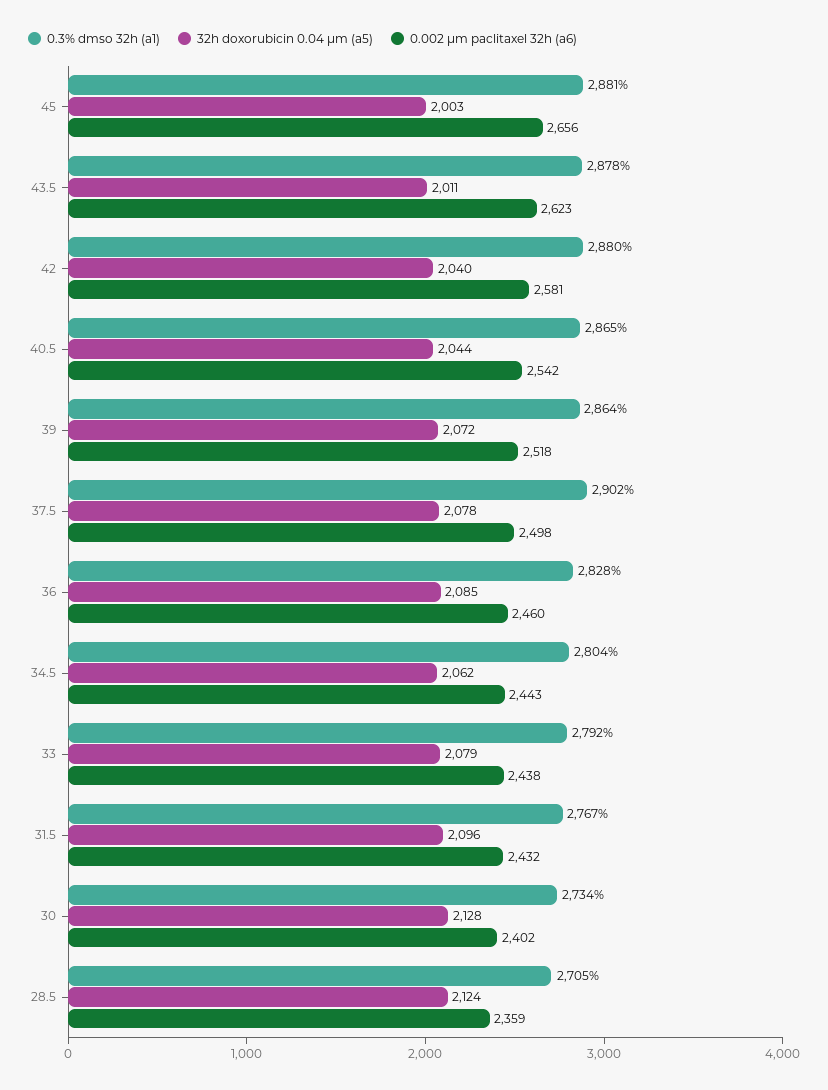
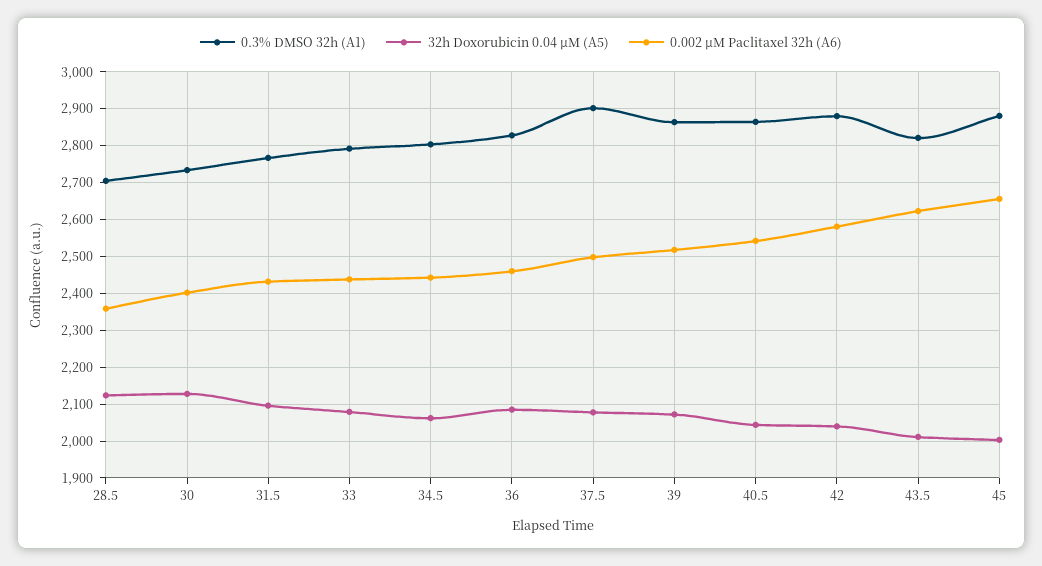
0.3% dmso 32h (a1), 43.5: 2878 -> 2820

